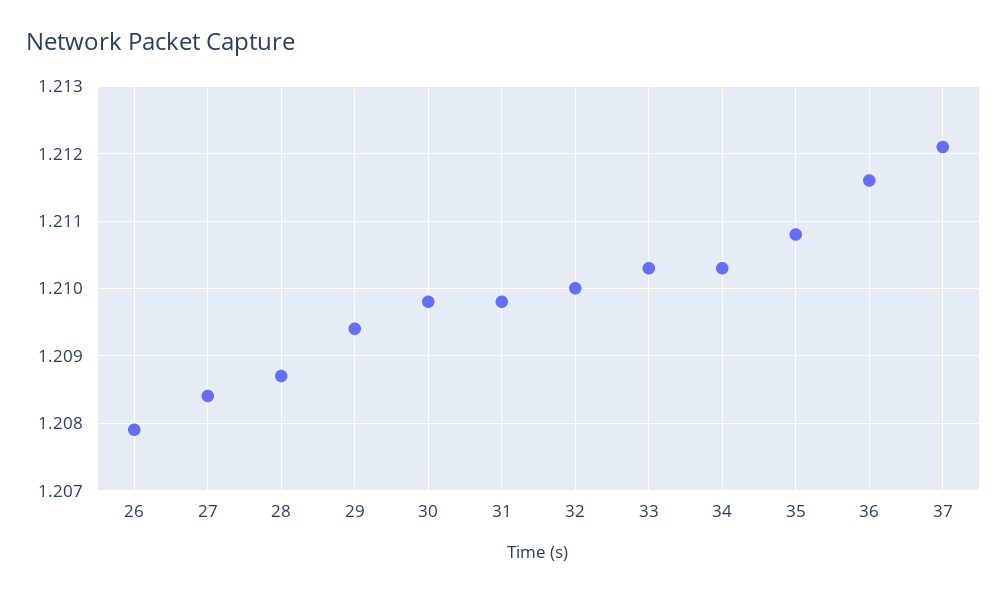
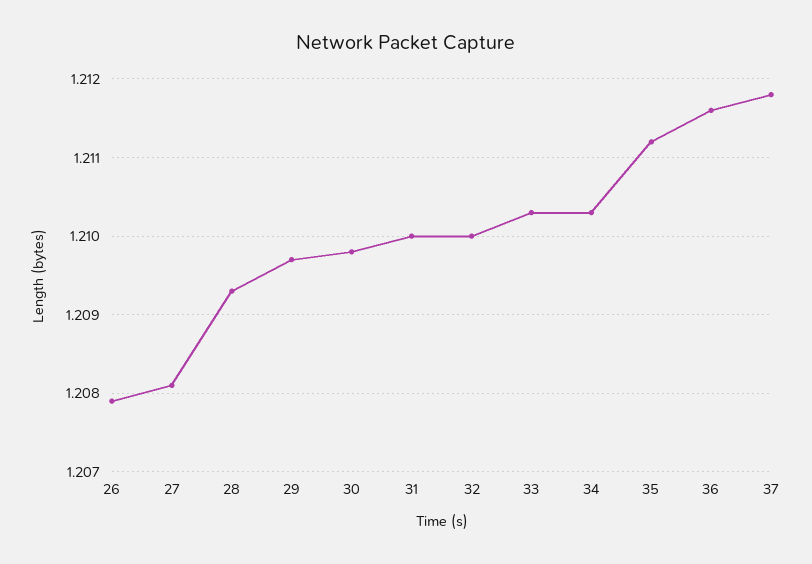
27: 1.2084 -> 1.2081
28: 1.2087 -> 1.2093
29: 1.2094 -> 1.2097
31: 1.2098 -> 1.21
35: 1.2108 -> 1.2112
37: 1.2121 -> 1.2118

